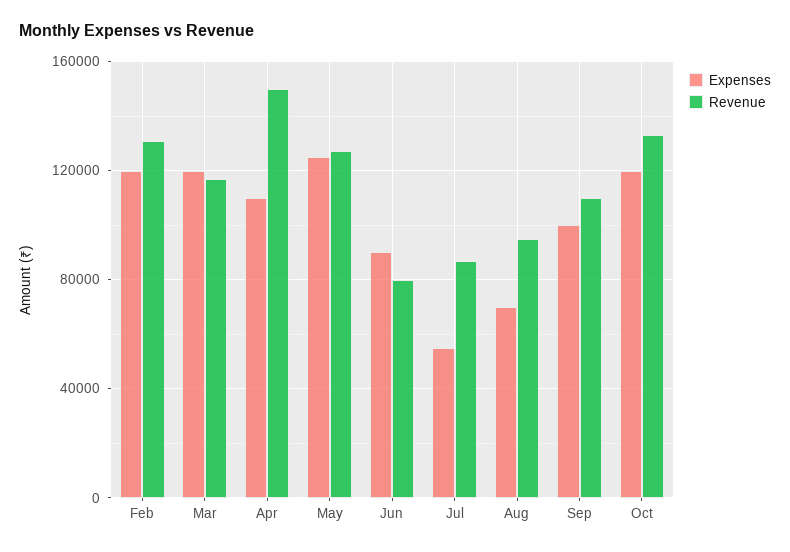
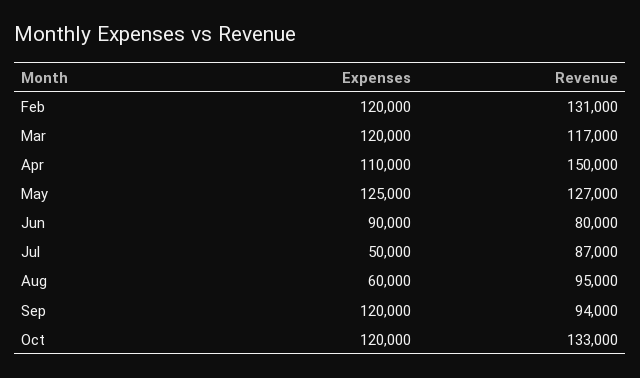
Expenses, Jul: 55000 -> 50000
Expenses, Aug: 70000 -> 60000
Expenses, Sep: 100000 -> 120000
Revenue, Sep: 110000 -> 94000

